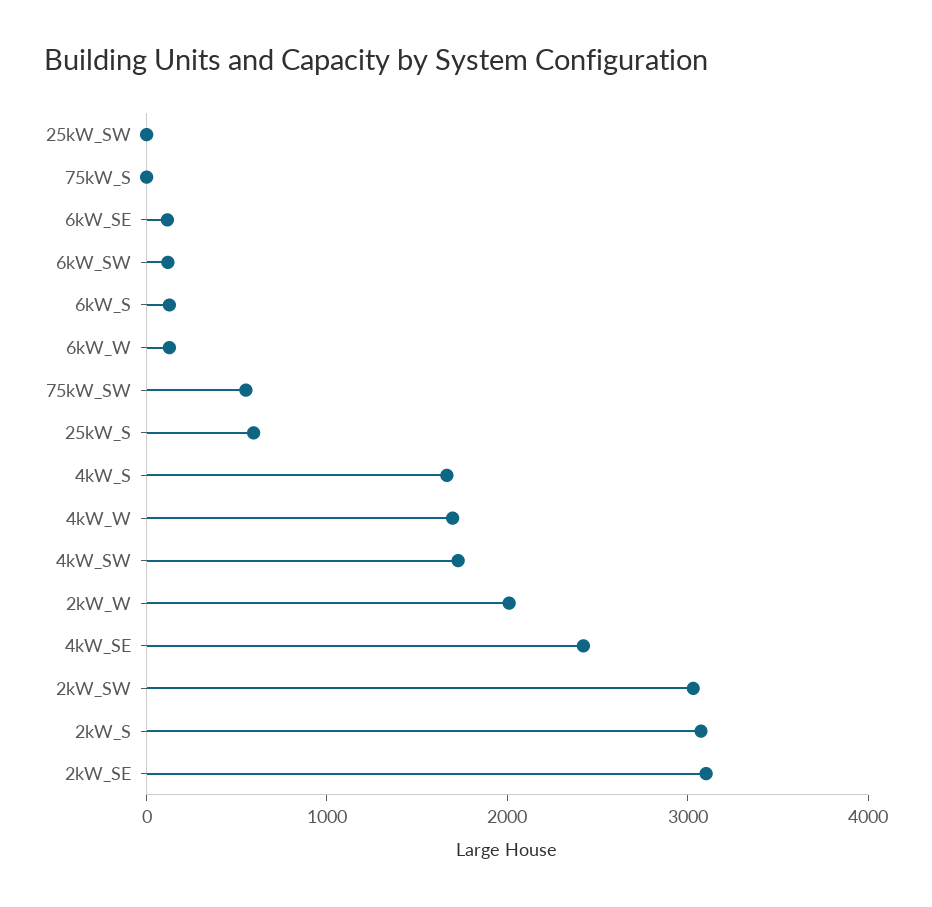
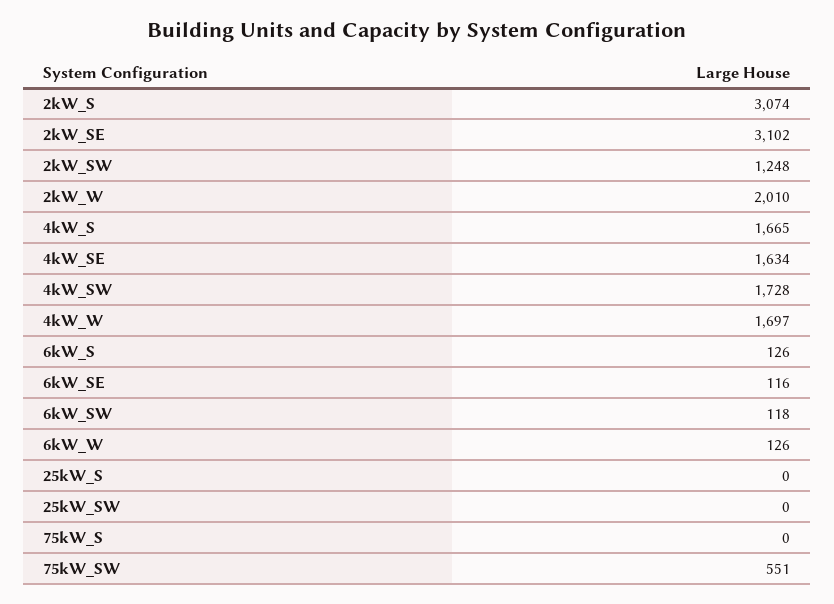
25kW_S: 600 -> 0
4kW_SE: 2400 -> 1634
2kW_SW: 3000 -> 1248

